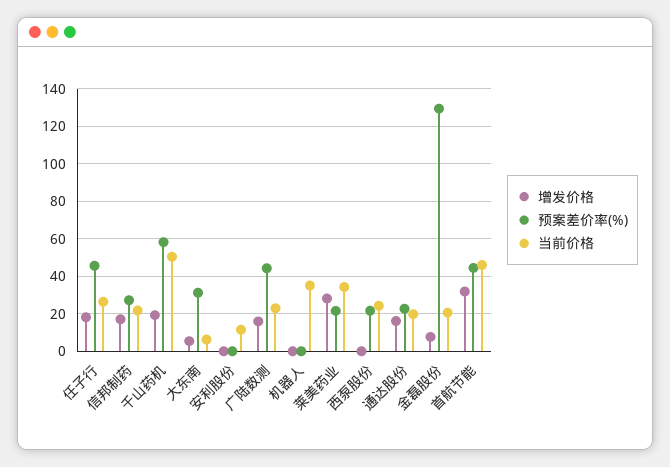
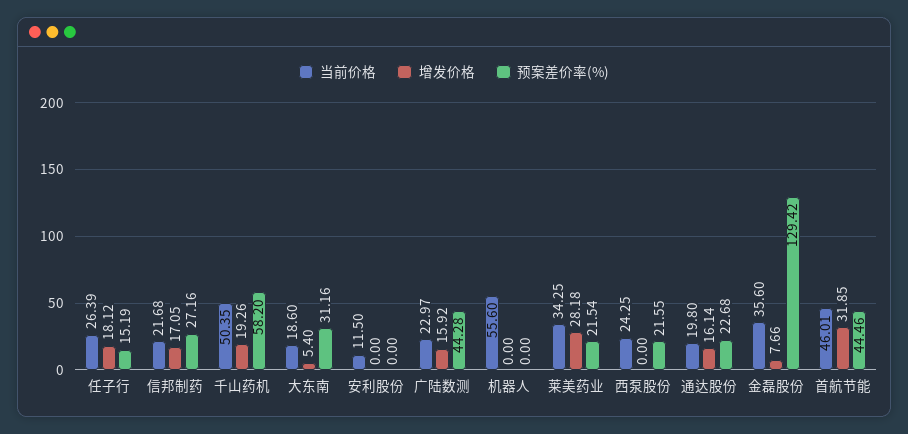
预案差价率(%), 任子行: 45 -> 15.19
当前价格, 大东南: 5 -> 18.6
当前价格, 机器人: 35 -> 55.6
当前价格, 金磊股份: 20 -> 35.6

